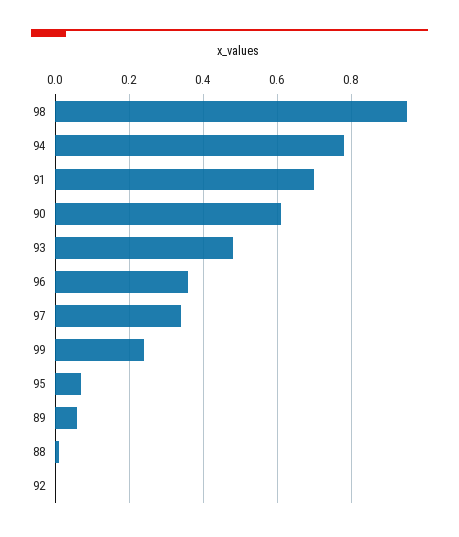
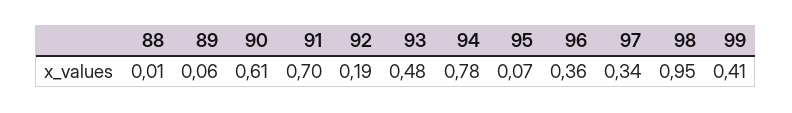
99: 0.25 -> 0.41
92: 0 -> 0.19

